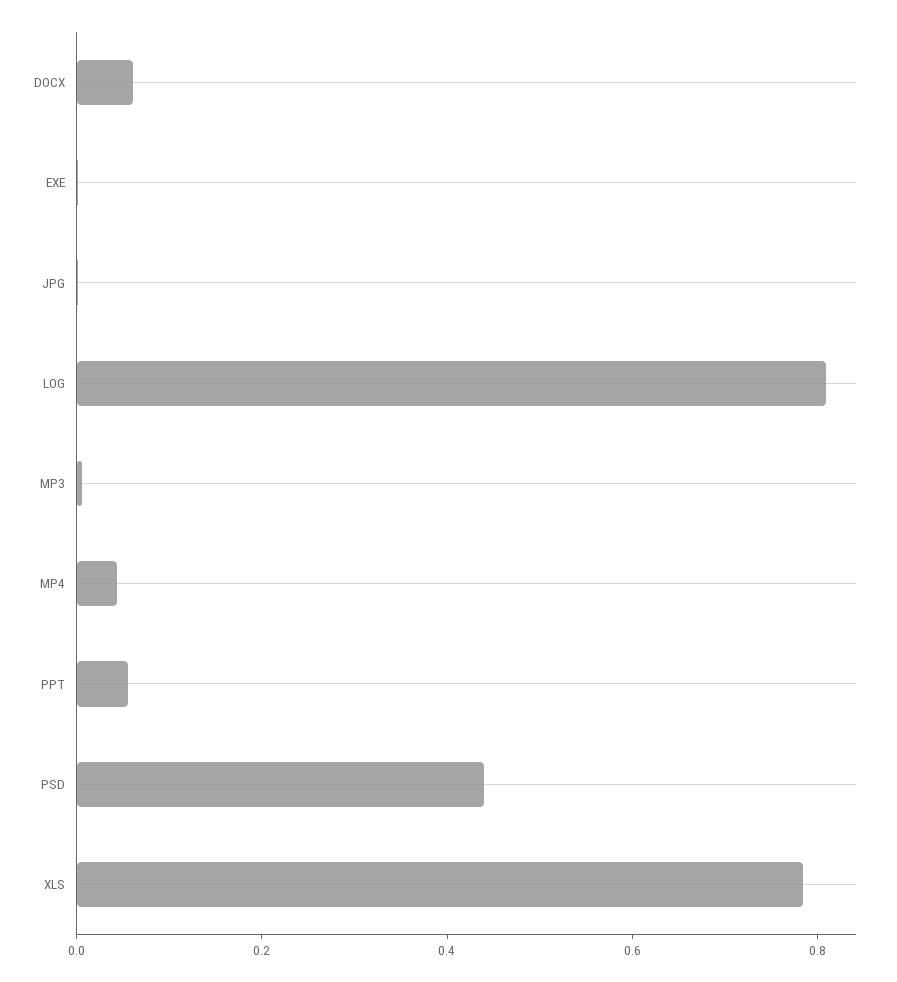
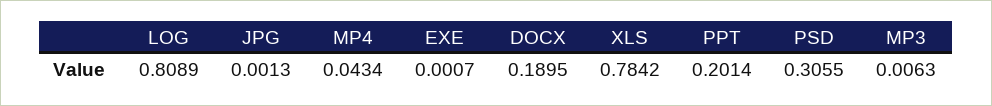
DOCX: 0.05 -> 0.1895
PPT: 0.05 -> 0.2014
PSD: 0.45 -> 0.3055

